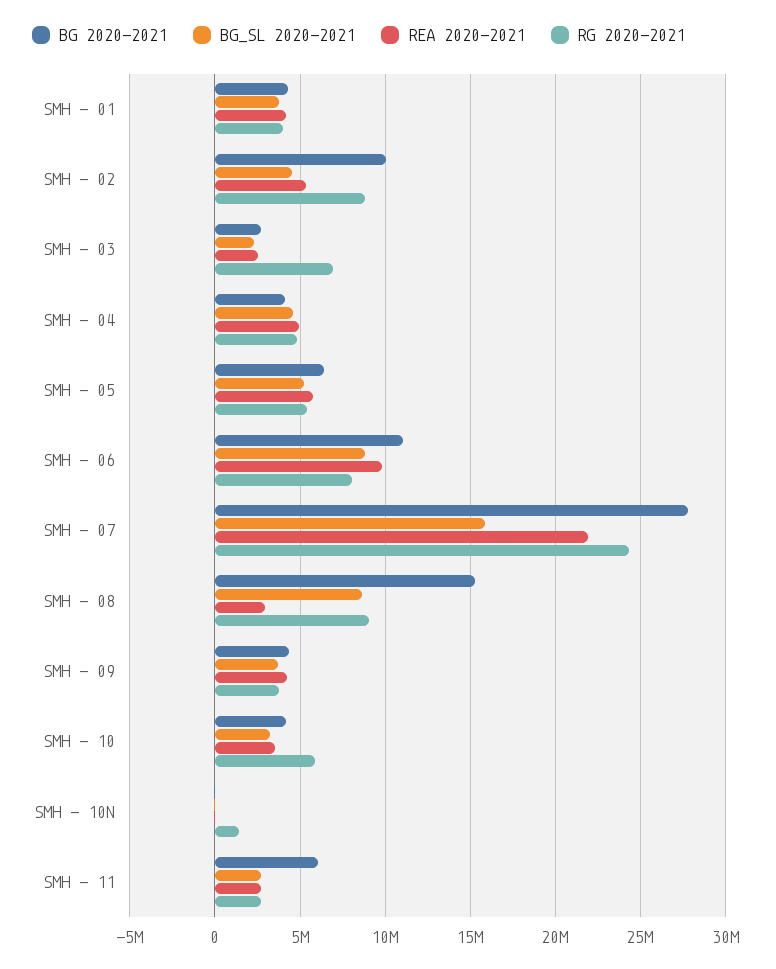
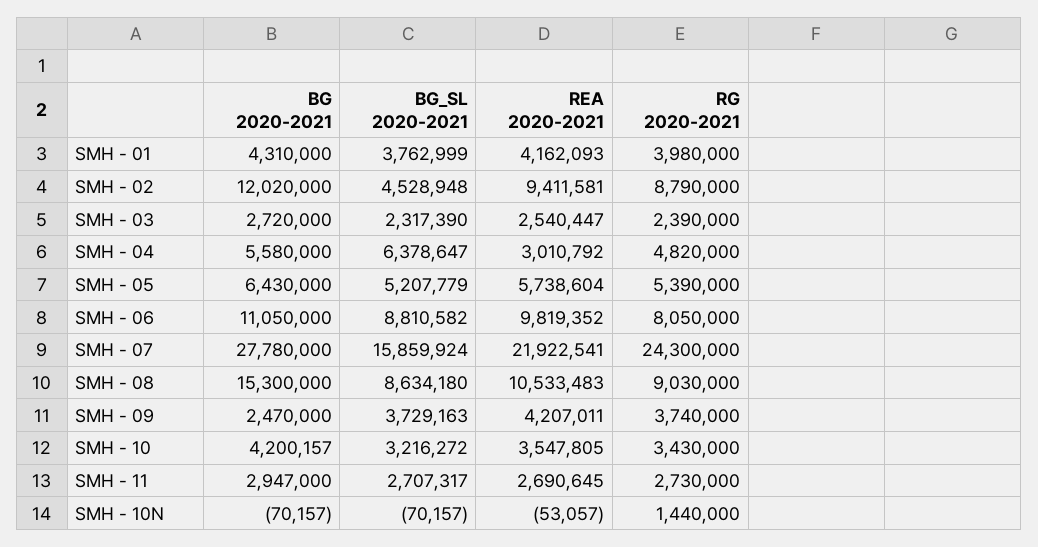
BG 2020-2021, SMH - 02: 10000000 -> 12020000
REA 2020-2021, SMH - 02: 5500000 -> 9411581
RG 2020-2021, SMH - 03: 7000000 -> 2390000
BG 2020-2021, SMH - 04: 4000000 -> 5580000
BG_SL 2020-2021, SMH - 04: 4500000 -> 6378647
REA 2020-2021, SMH - 04: 5000000 -> 3010792
REA 2020-2021, SMH - 08: 3000000 -> 10533483
BG 2020-2021, SMH - 09: 4500000 -> 2470000
RG 2020-2021, SMH - 10: 6000000 -> 3430000
BG 2020-2021, SMH - 11: 6000000 -> 2947000

